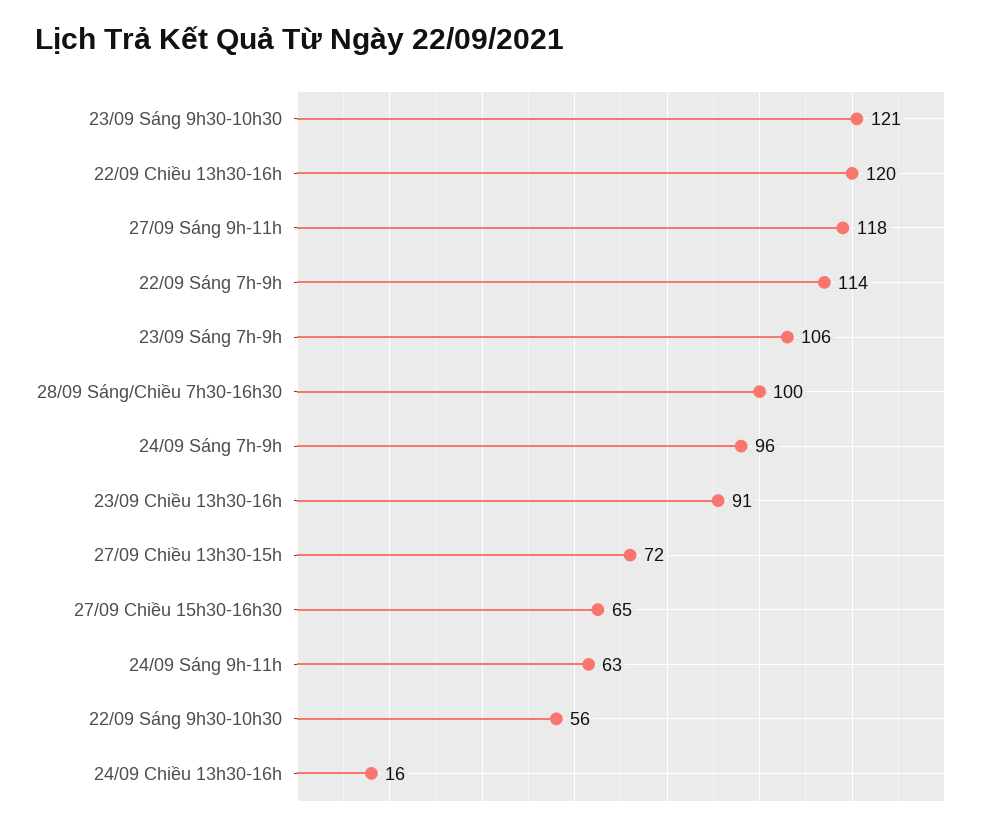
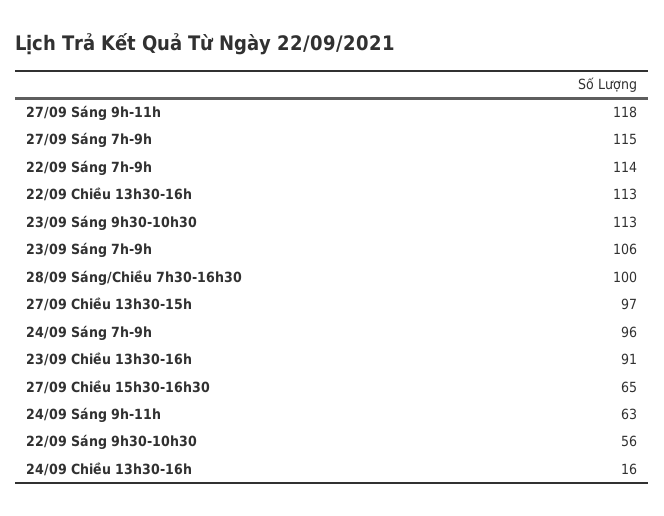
23/09 Sáng 9h30-10h30: 121 -> 113
22/09 Chiều 13h30-16h: 120 -> 113
27/09 Chiều 13h30-15h: 72 -> 97
27/09 Sáng 7h-9h: none -> 115

